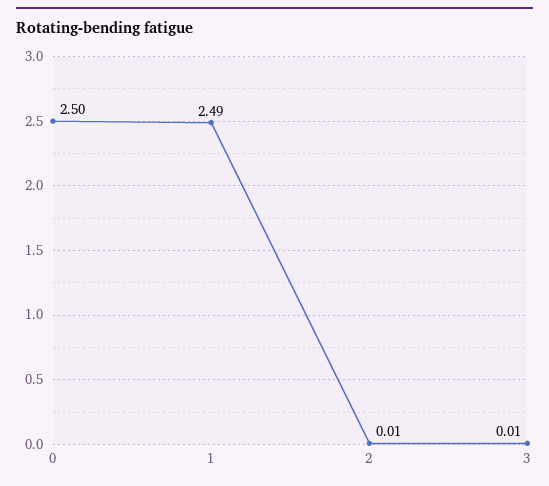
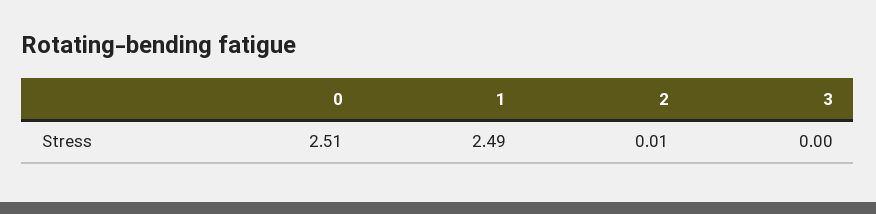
0: 2.5 -> 2.51
3: 0.01 -> 0

